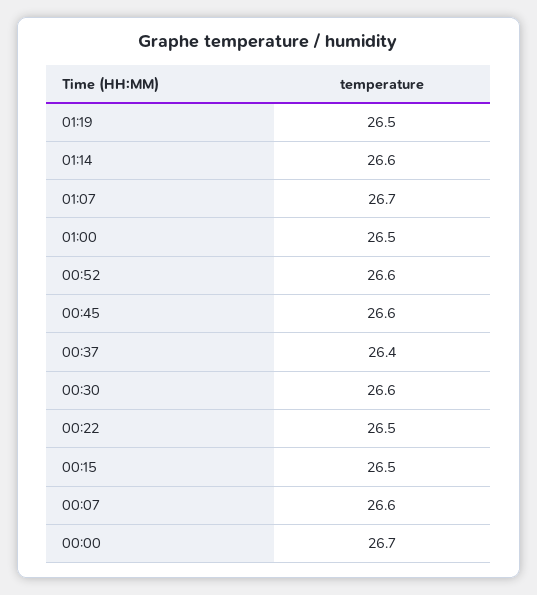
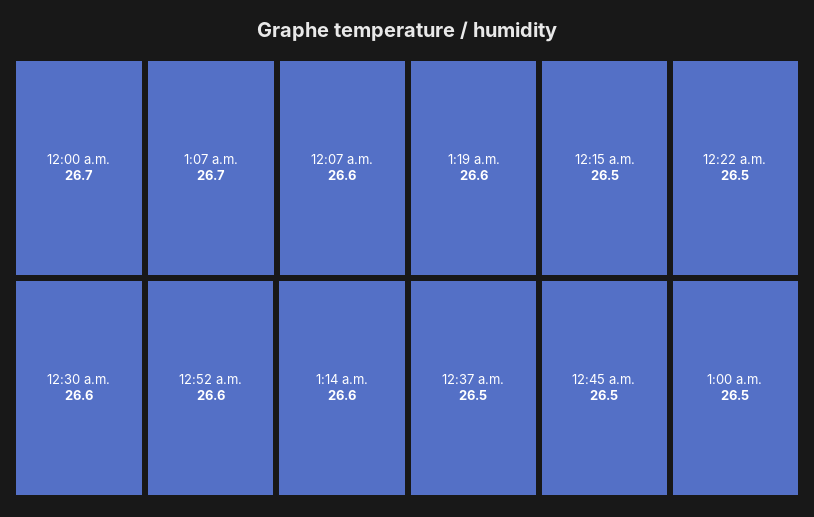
01:19: 26.5 -> 26.6
00:45: 26.6 -> 26.5
00:37: 26.4 -> 26.5

